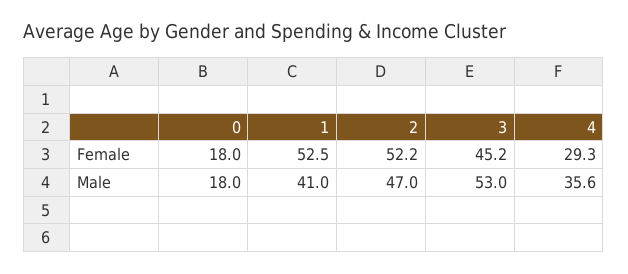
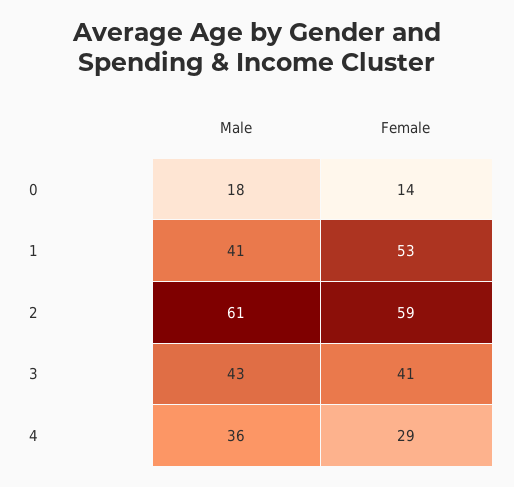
0, Female: 18 -> 14
2, Female: 52.2 -> 59
3, Female: 45.2 -> 41
2, Male: 47 -> 61
3, Male: 53 -> 43

